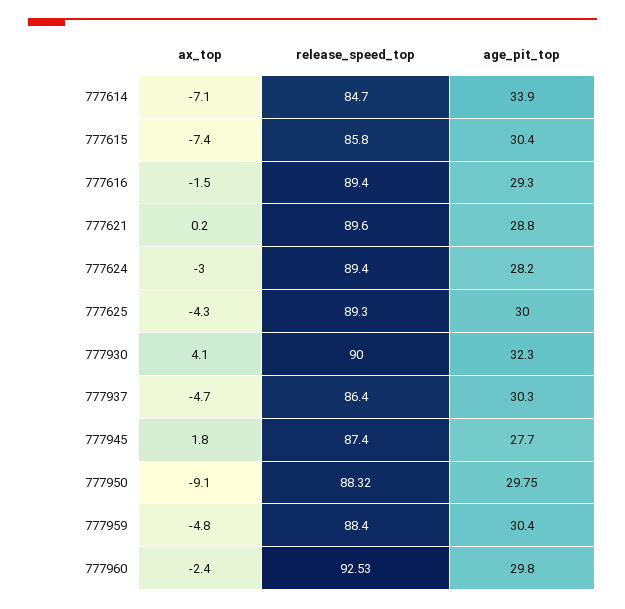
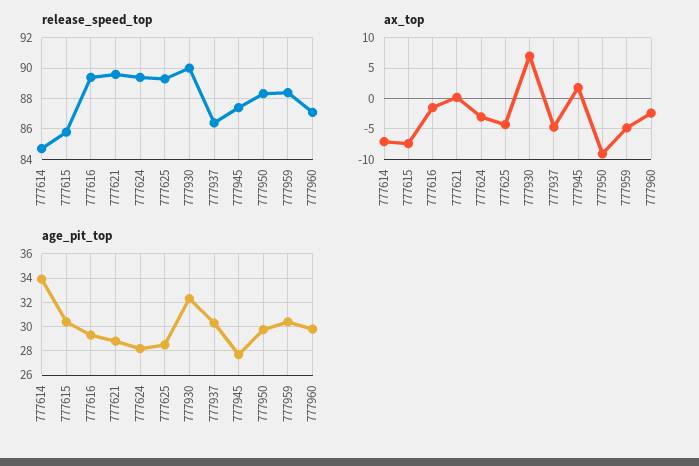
age_pit_top, 777625: 30 -> 28.5
ax_top, 777930: 4.1 -> 7
release_speed_top, 777960: 92.53 -> 87

